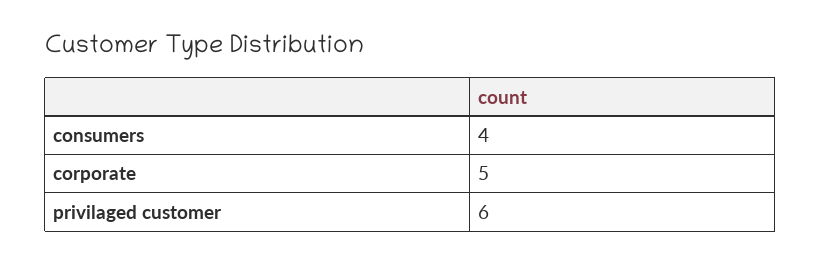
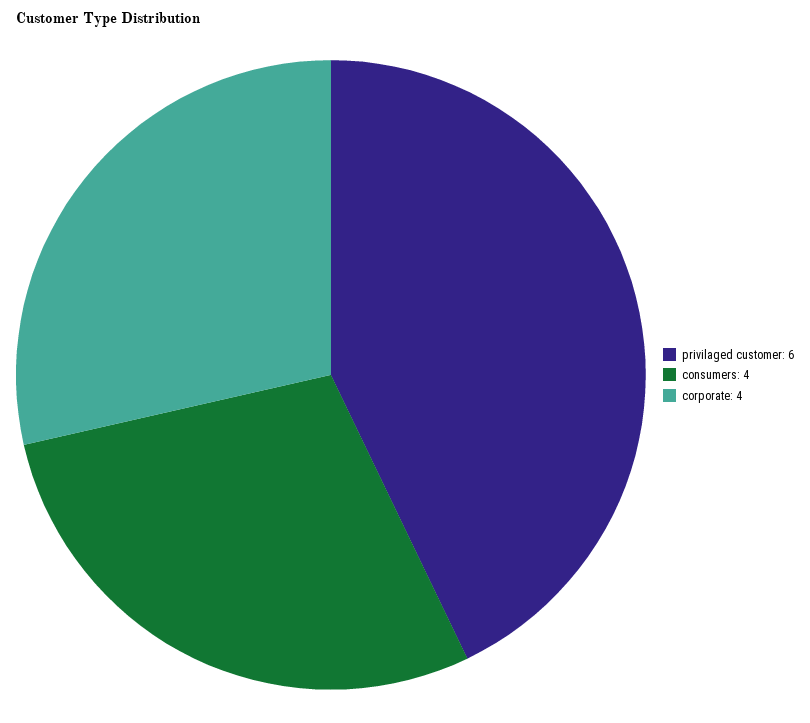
corporate: 5 -> 4

